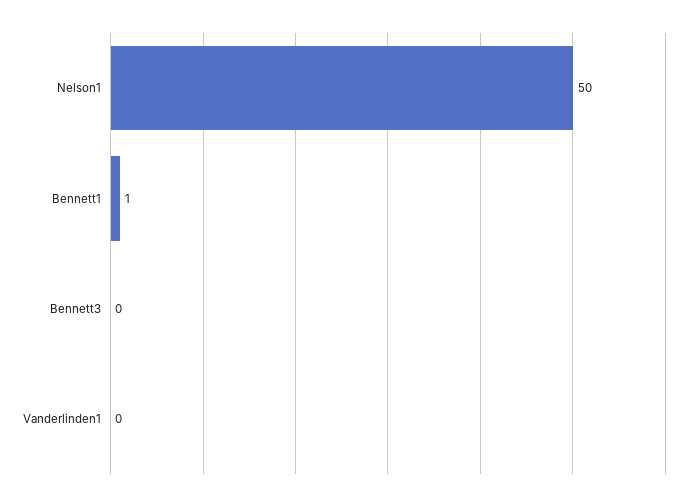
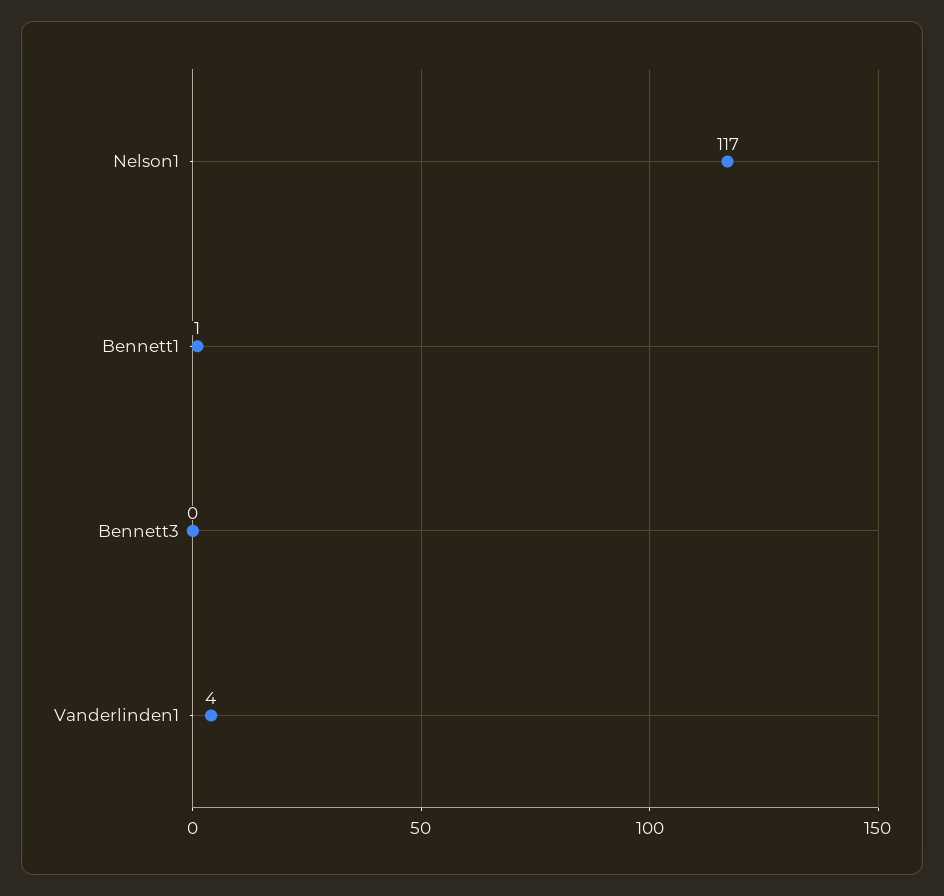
Nelson1: 50 -> 117
Vanderlinden1: 0 -> 4

